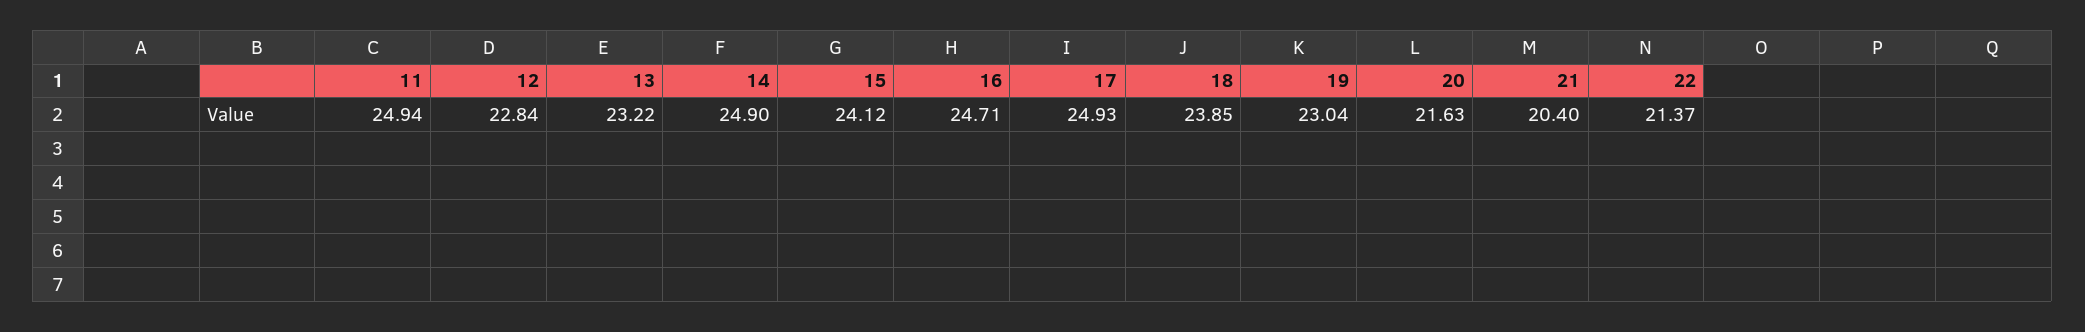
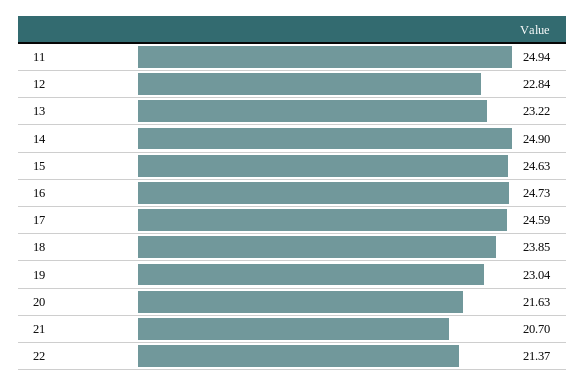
15: 24.12 -> 24.63
16: 24.71 -> 24.73
17: 24.93 -> 24.59
21: 20.4 -> 20.7

